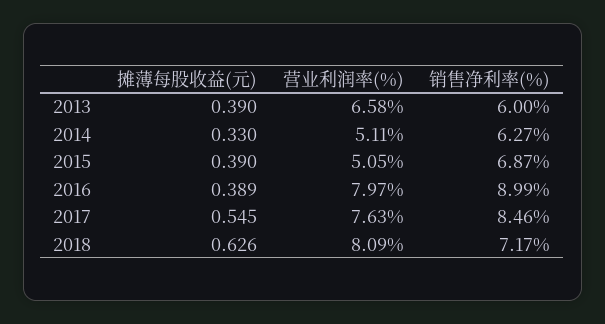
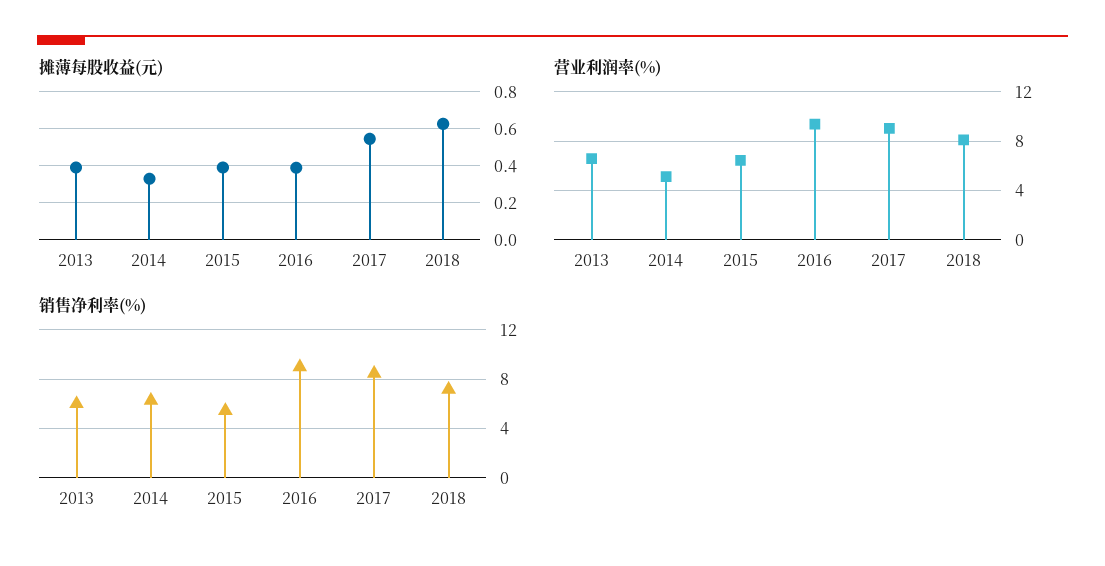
营业利润率(%), 2015: 5.05 -> 6.5
销售净利率(%), 2015: 6.87 -> 5.5
营业利润率(%), 2016: 7.97 -> 9.5
营业利润率(%), 2017: 7.63 -> 9

